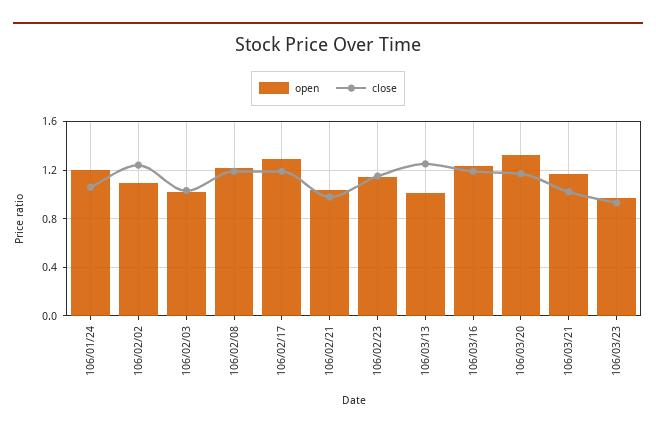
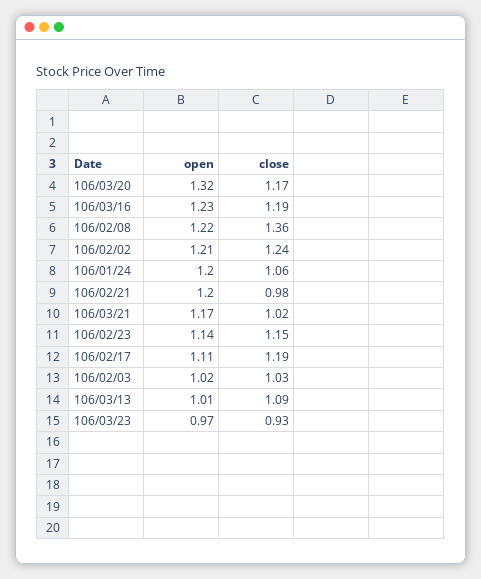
open, 106/02/02: 1.1 -> 1.21
close, 106/02/08: 1.2 -> 1.36
open, 106/02/17: 1.3 -> 1.11
open, 106/02/21: 1.05 -> 1.2
close, 106/03/13: 1.25 -> 1.09

